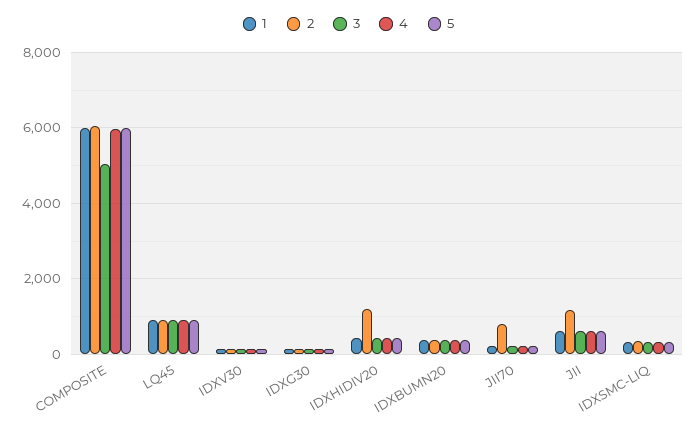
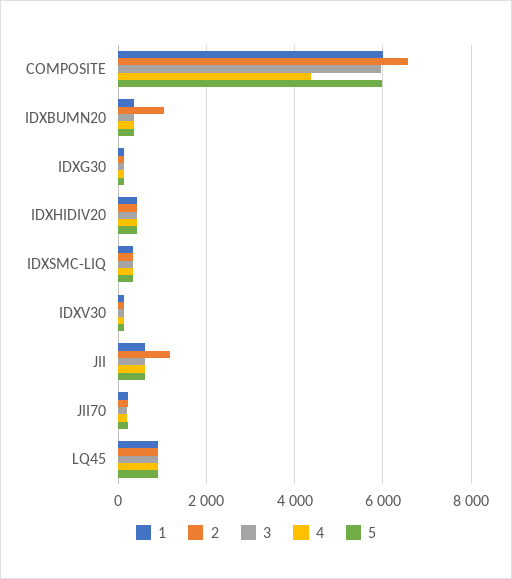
2, COMPOSITE: 6000 -> 6600
3, COMPOSITE: 5000 -> 6000
4, COMPOSITE: 6000 -> 4400
2, IDXHIDIV20: 1200 -> 400
2, IDXBUMN20: 400 -> 1000
2, JII70: 800 -> 200

